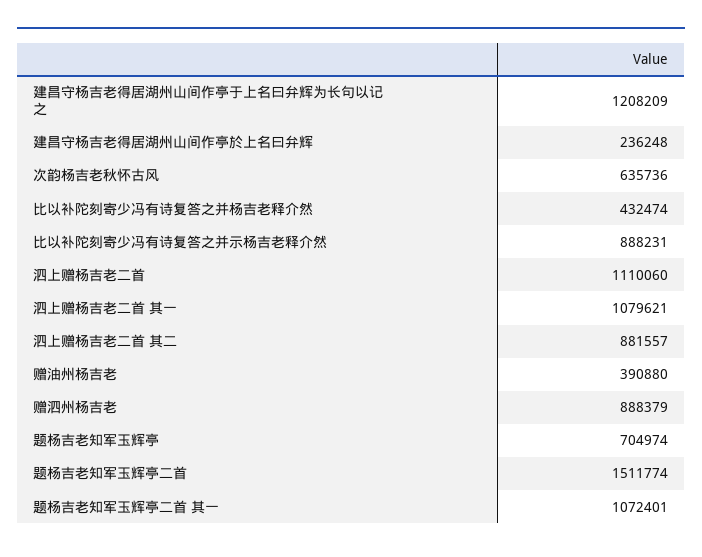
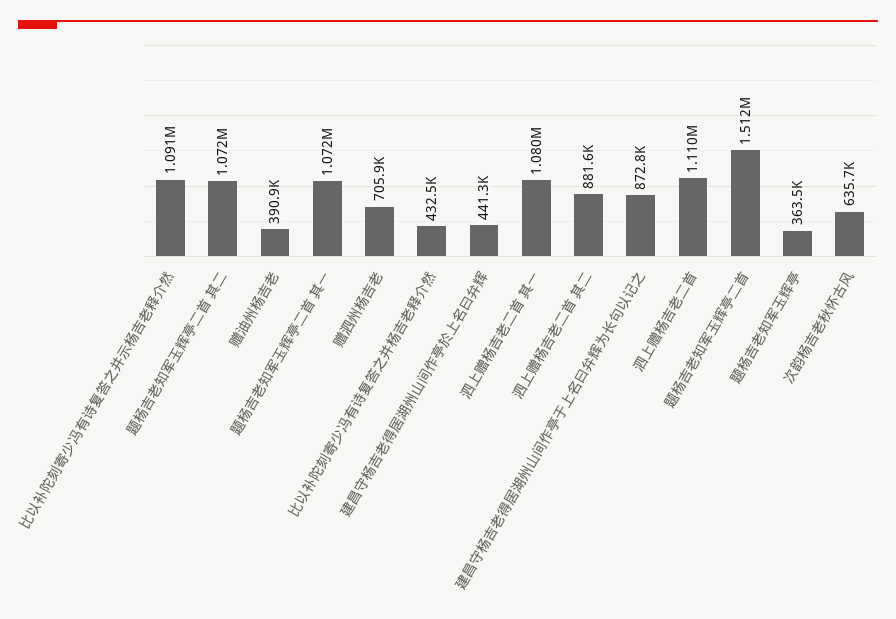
建昌守杨吉老得居湖州山间作亭于上名曰弁辉为长句以记之: 1208209 -> 872800
建昌守杨吉老得居湖州山间作亭於上名曰弁辉: 236248 -> 441300
比以补陀刻寄少冯有诗复答之并示杨吉老释介然: 888231 -> 1091000
赠泗州杨吉老: 888379 -> 705900
题杨吉老知军玉辉亭: 704974 -> 363500
题杨吉老知军玉辉亭二首 其二: none -> 1072000

